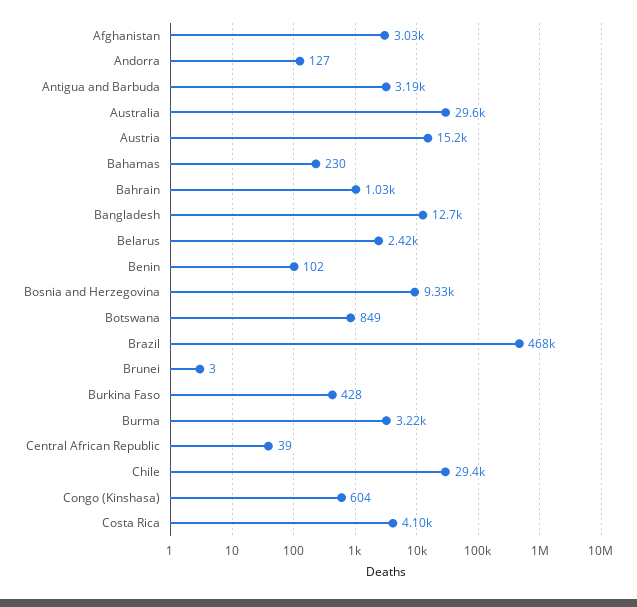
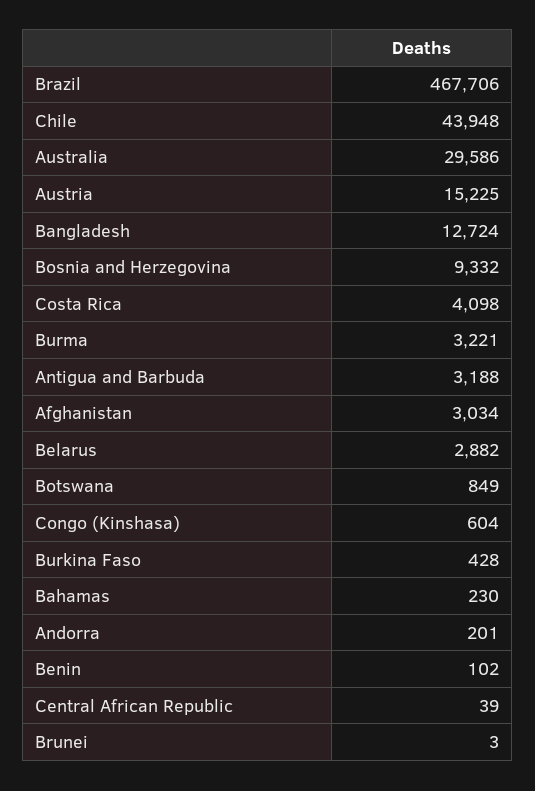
Andorra: 127 -> 201
Bahrain: 1030 -> none
Belarus: 2420 -> 2882
Chile: 29400 -> 43948

